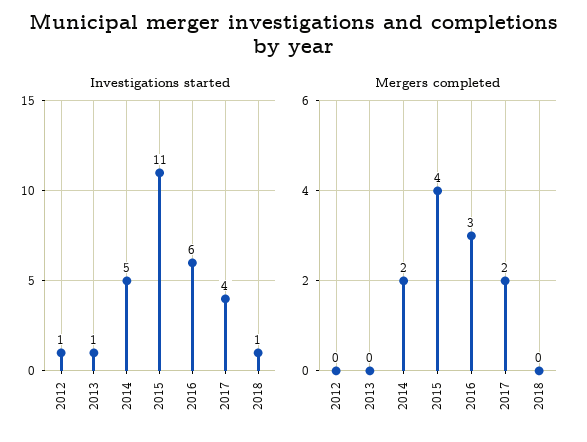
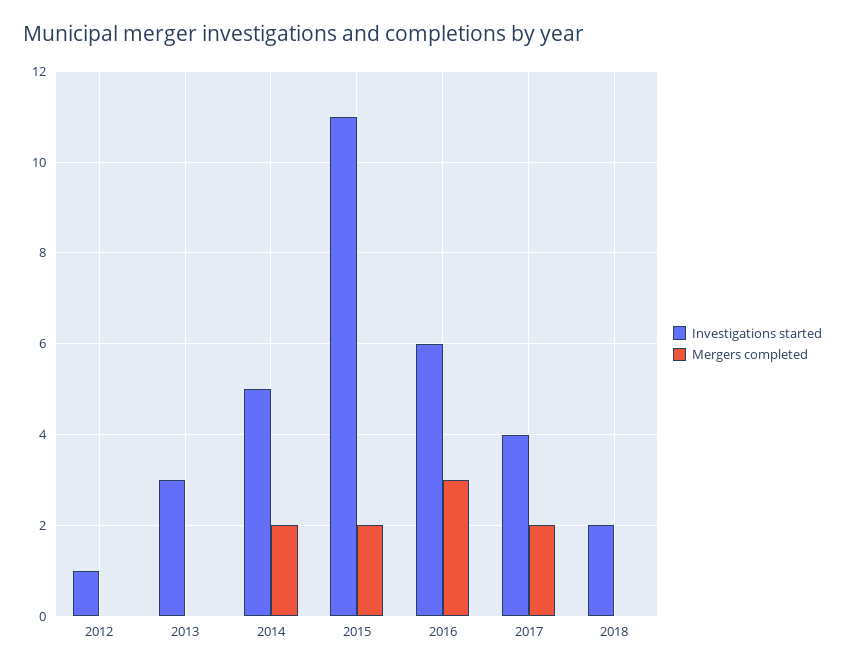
Investigations started, 2013: 1 -> 3
Investigations started, 2018: 1 -> 2
Mergers completed, 2015: 4 -> 2

